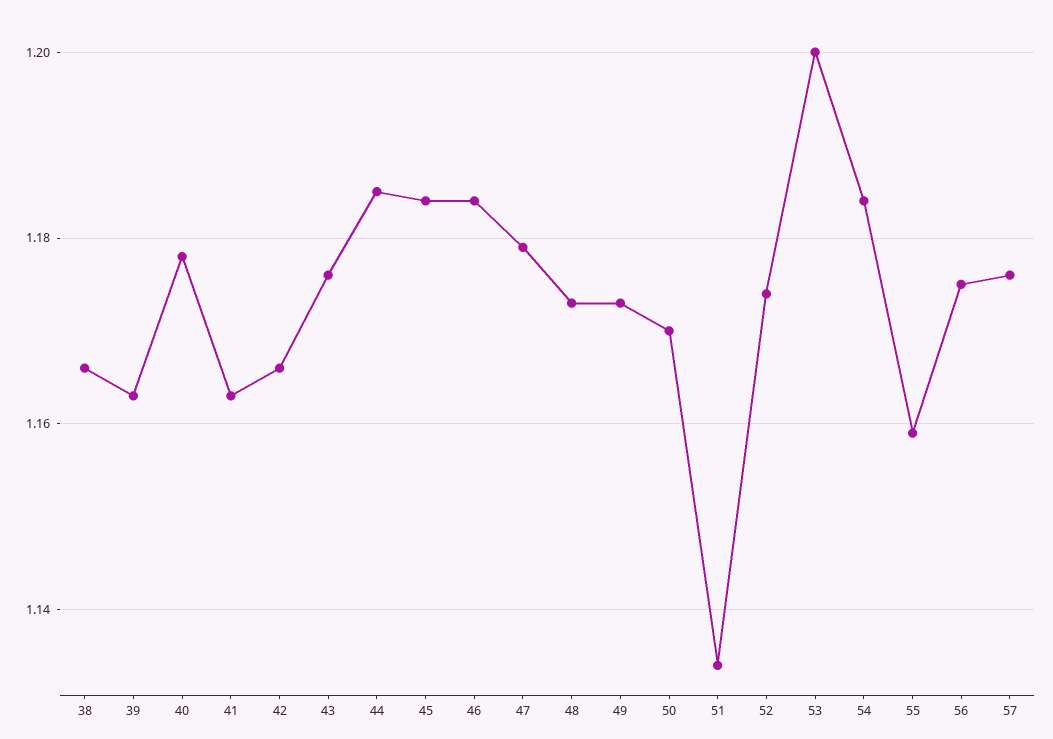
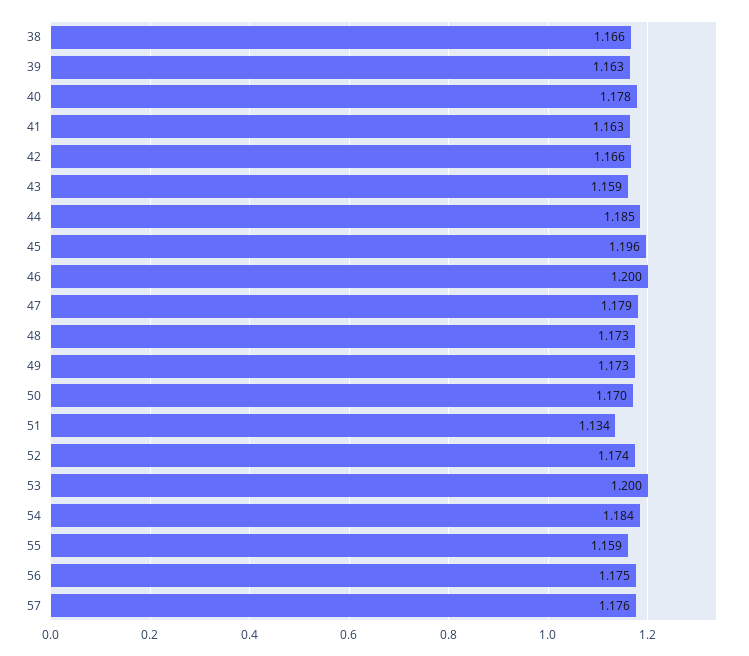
43: 1.175 -> 1.159
45: 1.185 -> 1.196
46: 1.185 -> 1.2

